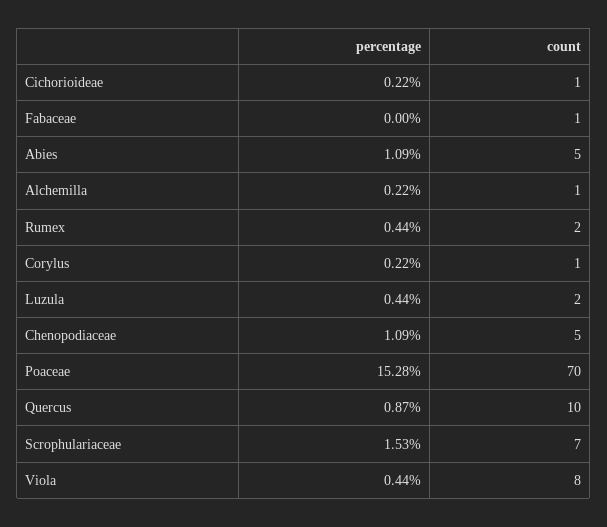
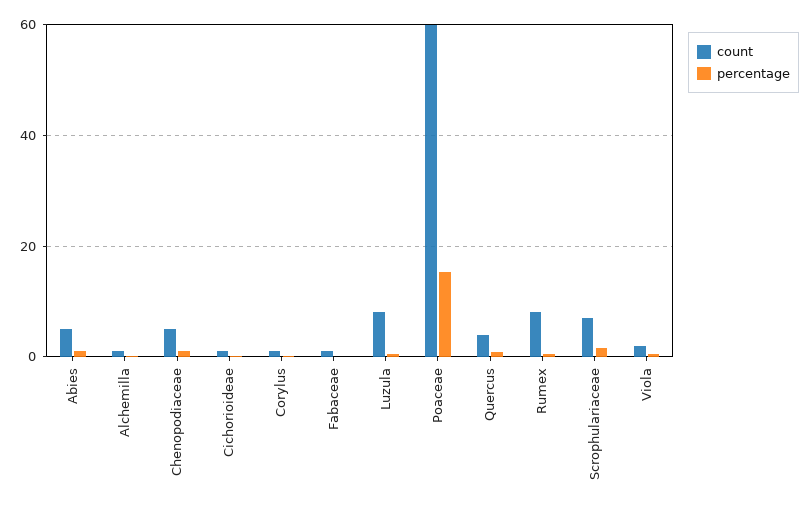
count, Rumex: 2 -> 8
count, Luzula: 2 -> 8
count, Poaceae: 70 -> 60
count, Quercus: 10 -> 4
count, Viola: 8 -> 2

